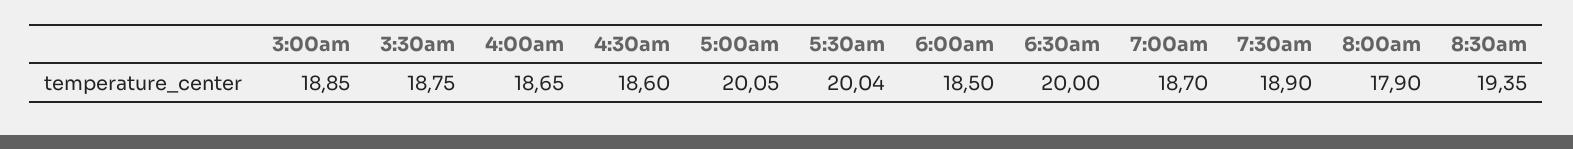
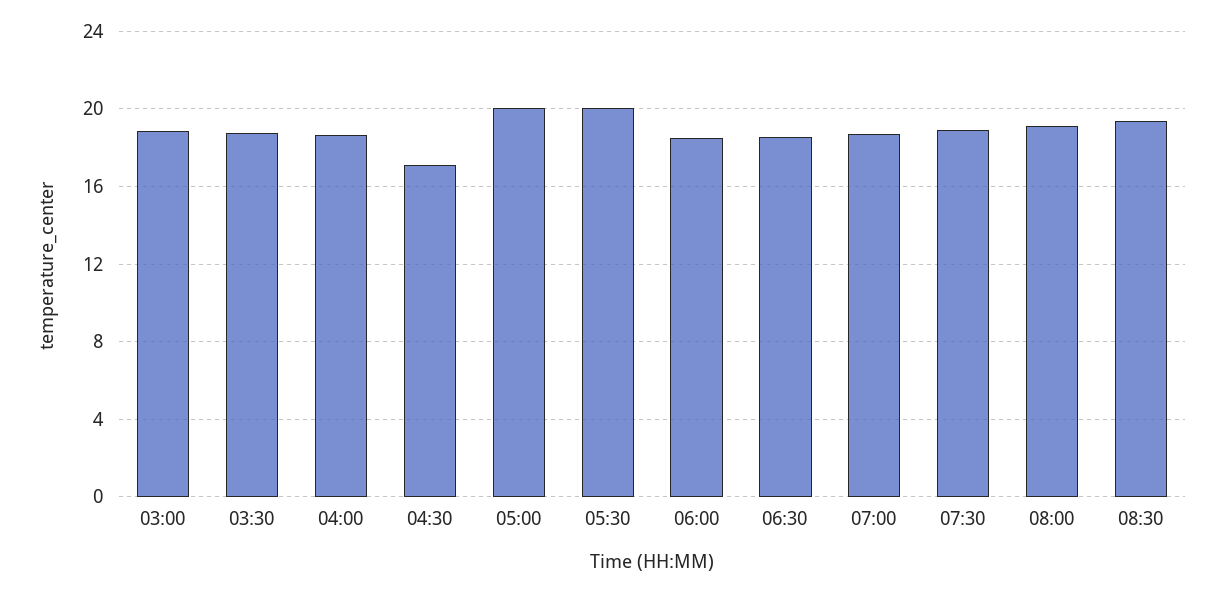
4:30am: 18.6 -> 17
6:30am: 20 -> 18.5
8:00am: 17.9 -> 19

